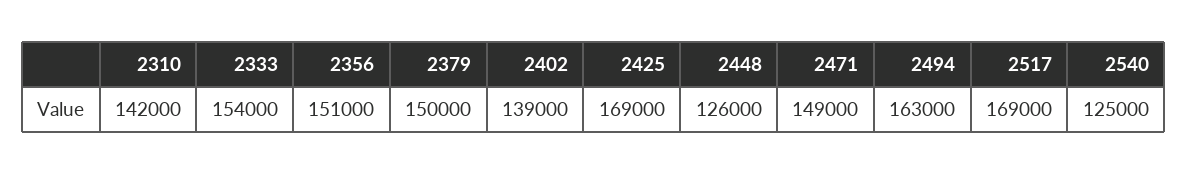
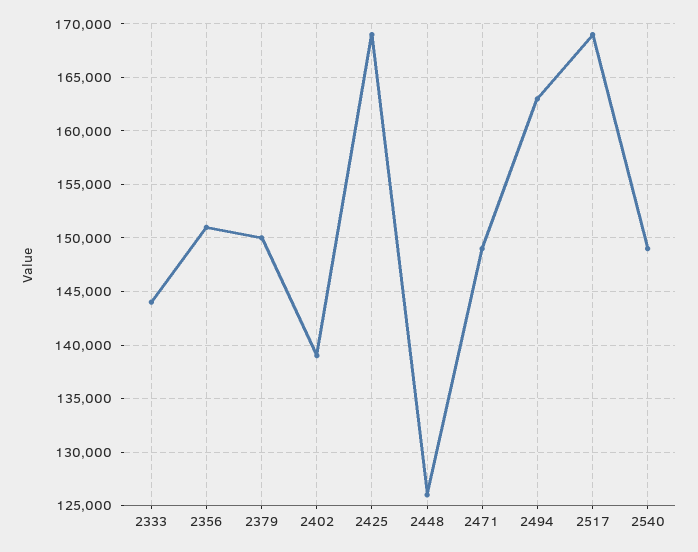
2310: 142000 -> none
2333: 154000 -> 144000
2540: 125000 -> 149000

